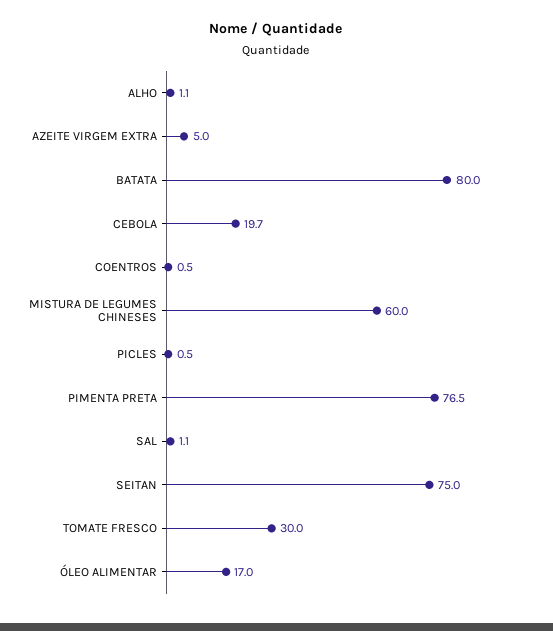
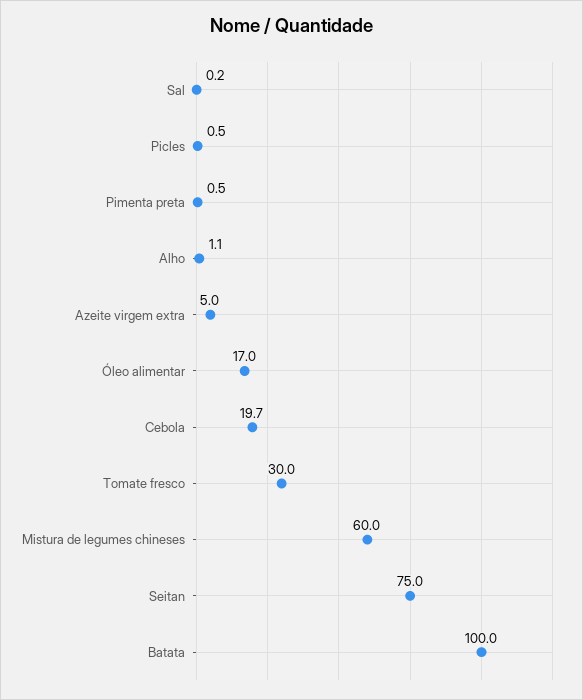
BATATA: 80 -> 100
COENTROS: 0.5 -> none
PIMENTA PRETA: 76.5 -> 0.5
SAL: 1.1 -> 0.2

